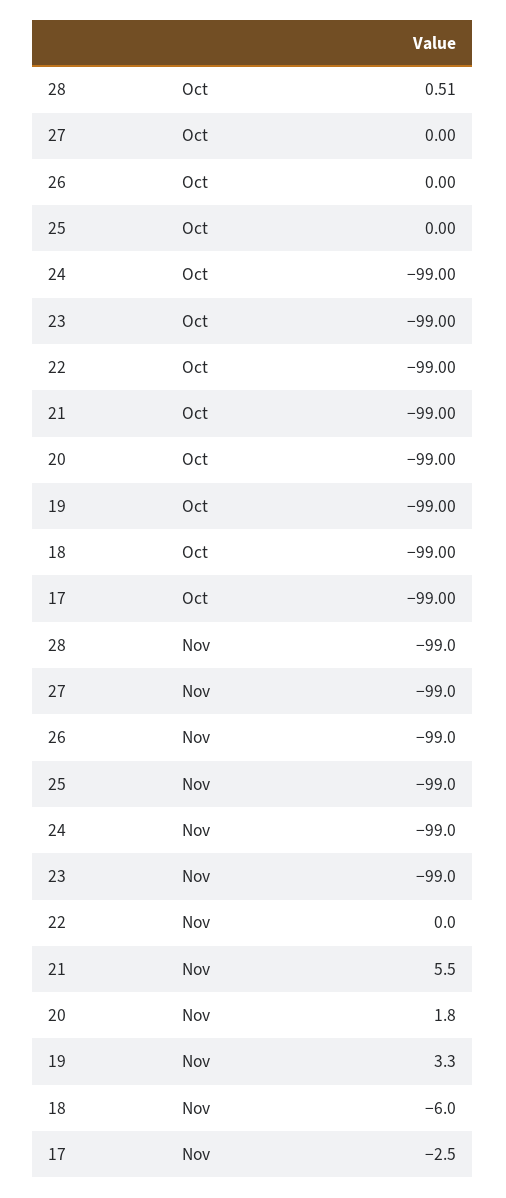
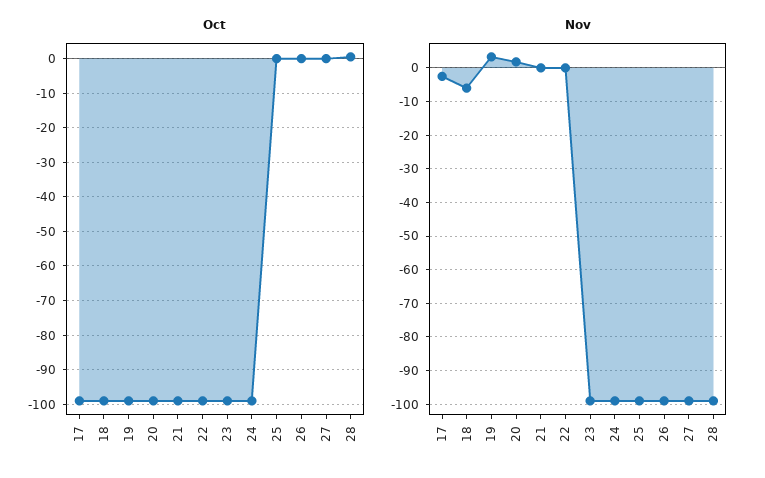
Nov, 21: 5.5 -> 0

